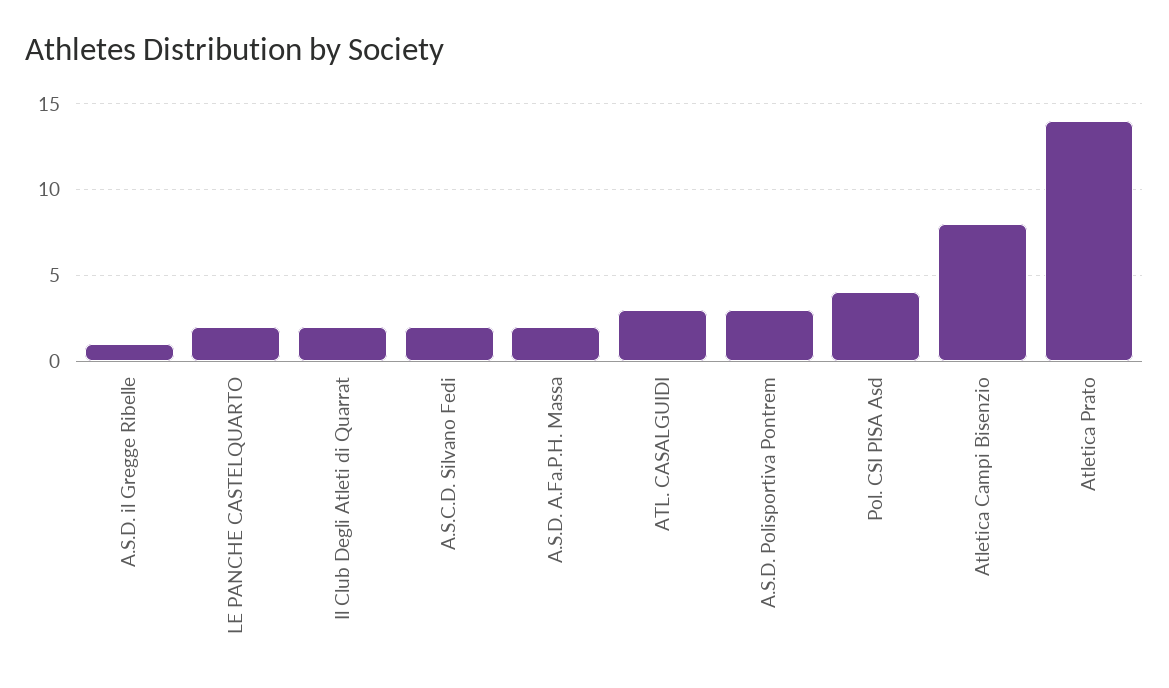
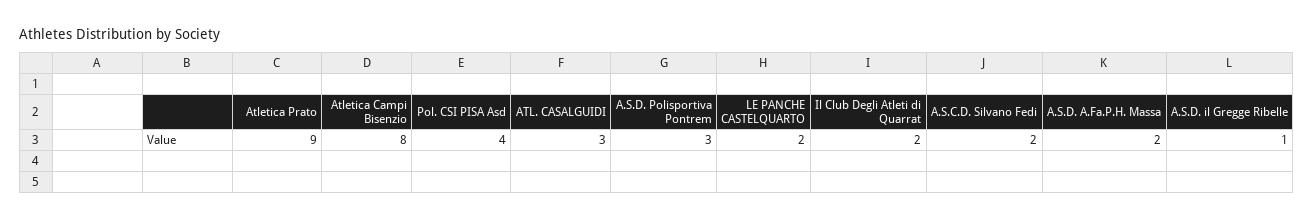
Atletica Prato: 14 -> 9

